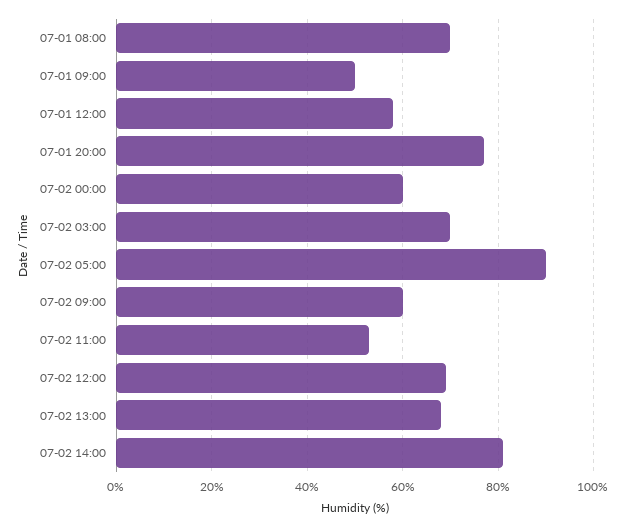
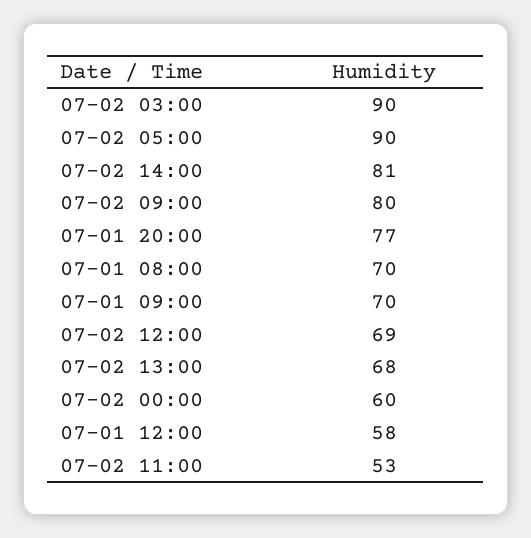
07-01 09:00: 50 -> 70
07-02 03:00: 70 -> 90
07-02 09:00: 60 -> 80

